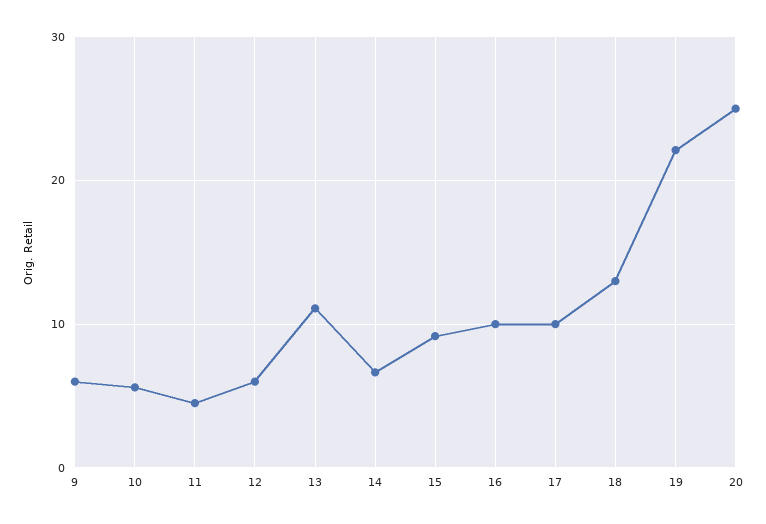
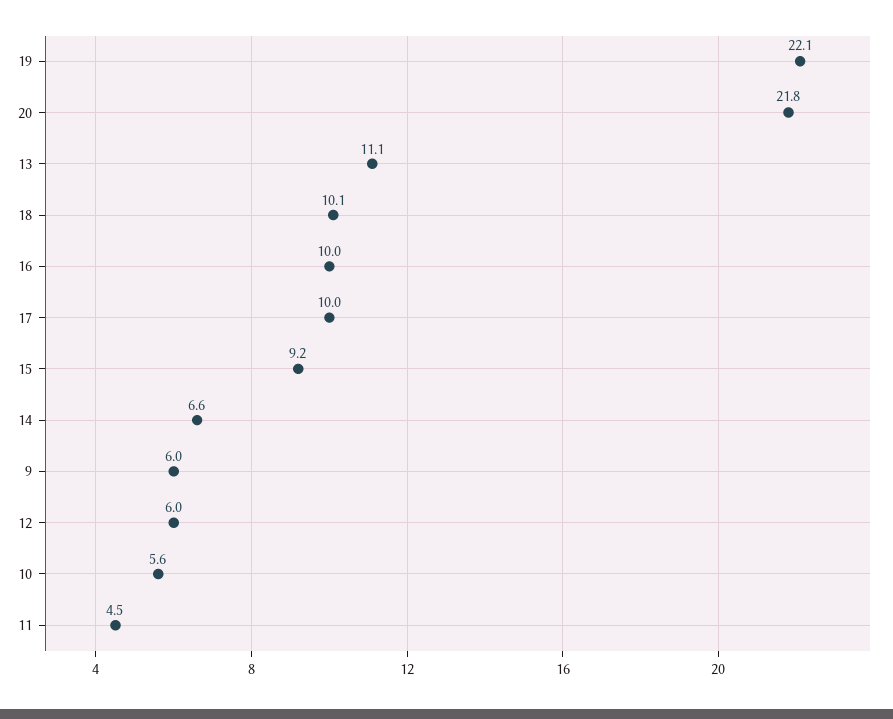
18: 13 -> 10.1
20: 25 -> 21.8

